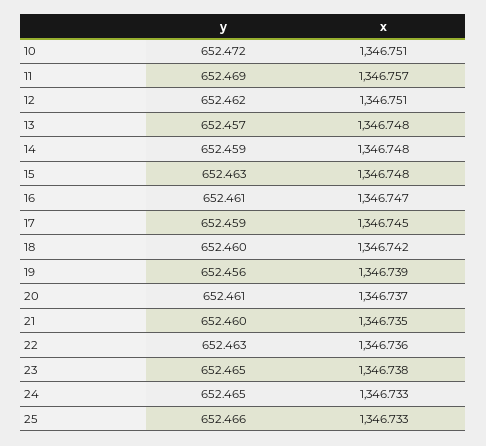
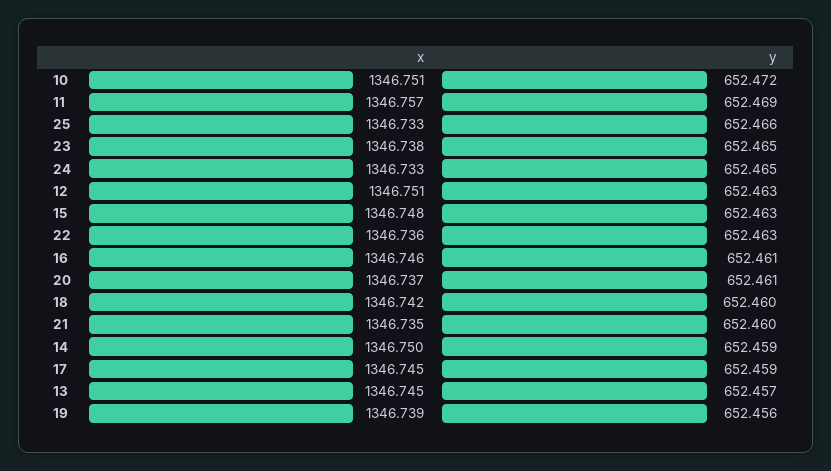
y, 12: 652.462 -> 652.463
x, 13: 1346.748 -> 1346.745
x, 14: 1346.748 -> 1346.75
x, 16: 1346.747 -> 1346.746

